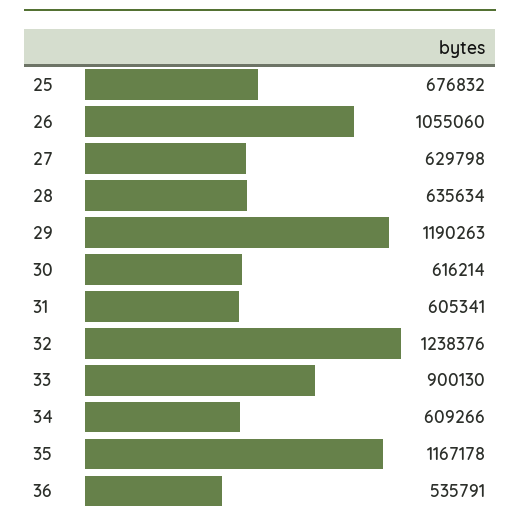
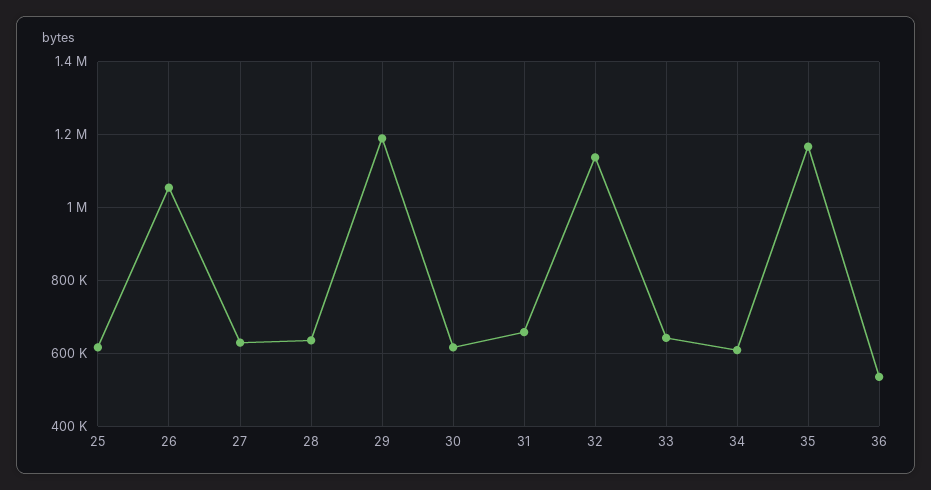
25: 676832 -> 620000
31: 605341 -> 660000
32: 1238376 -> 1140000
33: 900130 -> 640000

